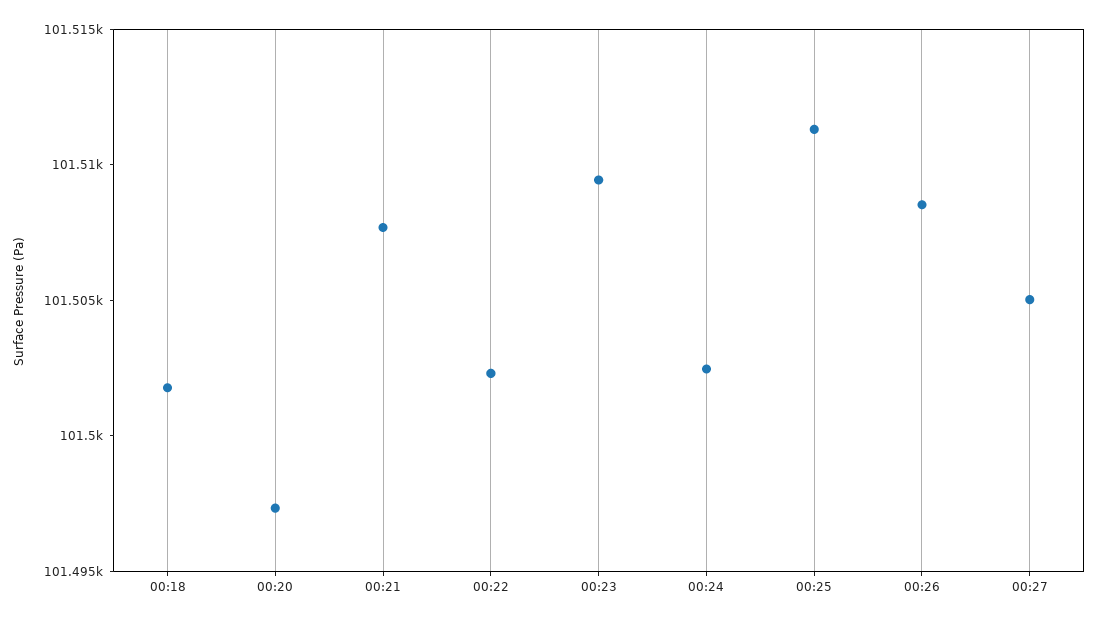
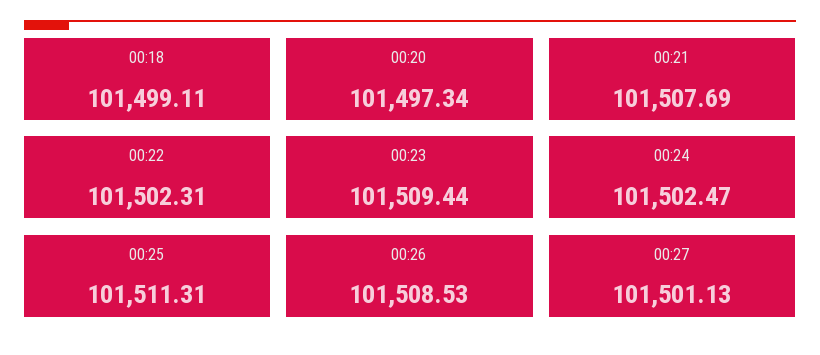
00:18: 101502 -> 101499.11
00:27: 101505 -> 101501.13

